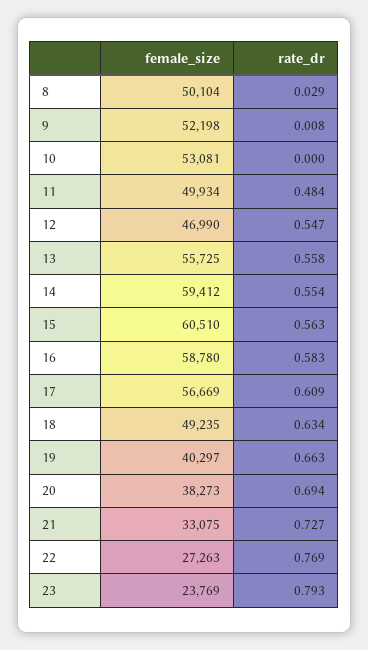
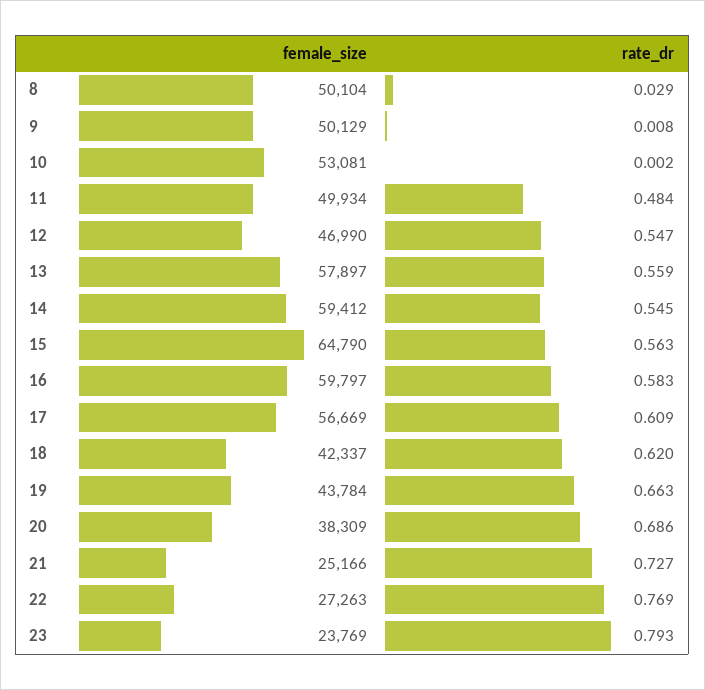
female_size, 9: 52198 -> 50129
rate_dr, 10: 0 -> 0.002
female_size, 13: 55725 -> 57897
rate_dr, 13: 0.558 -> 0.559
rate_dr, 14: 0.554 -> 0.545
female_size, 15: 60510 -> 64790
female_size, 16: 58780 -> 59797
female_size, 18: 49235 -> 42337
rate_dr, 18: 0.634 -> 0.62
female_size, 19: 40297 -> 43784
female_size, 20: 38273 -> 38309
rate_dr, 20: 0.694 -> 0.686
female_size, 21: 33075 -> 25166

